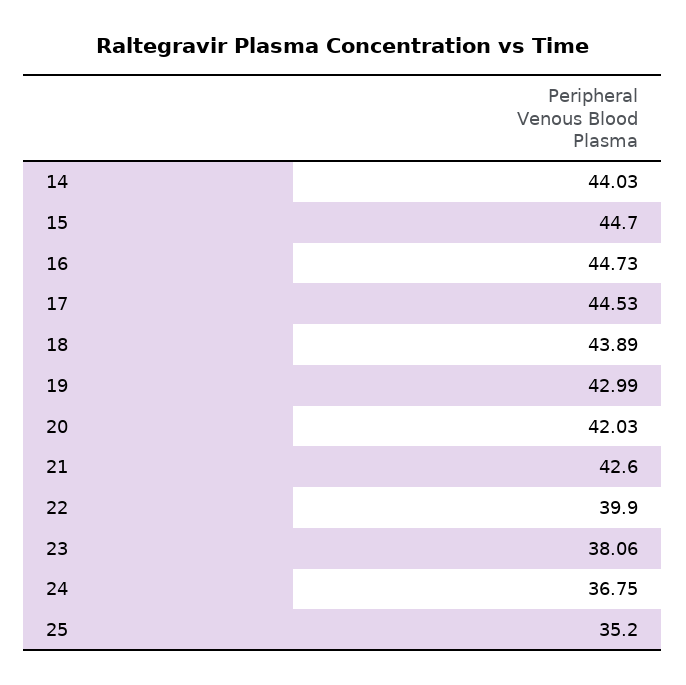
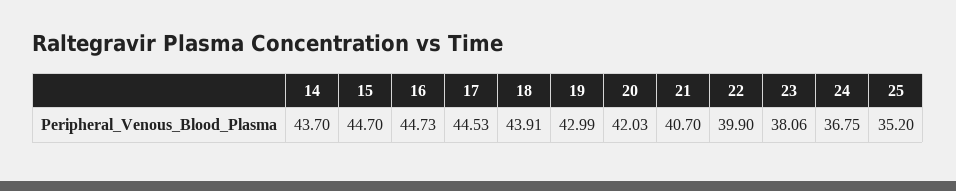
14: 44.03 -> 43.7
18: 43.89 -> 43.91
21: 42.6 -> 40.7

